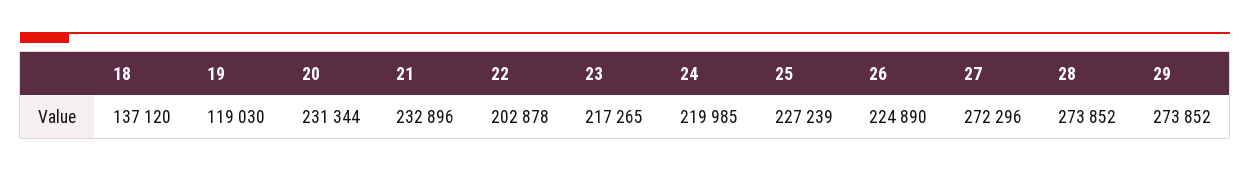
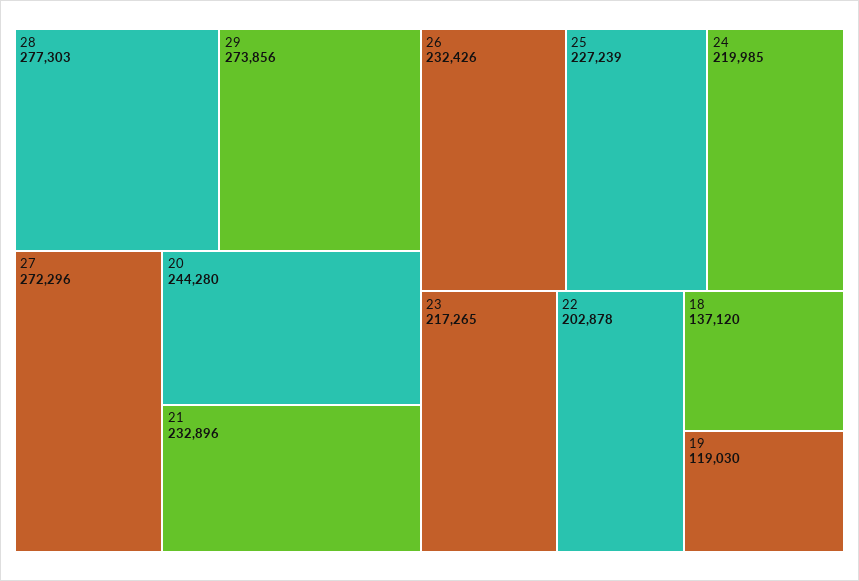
20: 231344 -> 244280
26: 224890 -> 232426
28: 273852 -> 277303
29: 273852 -> 273856

